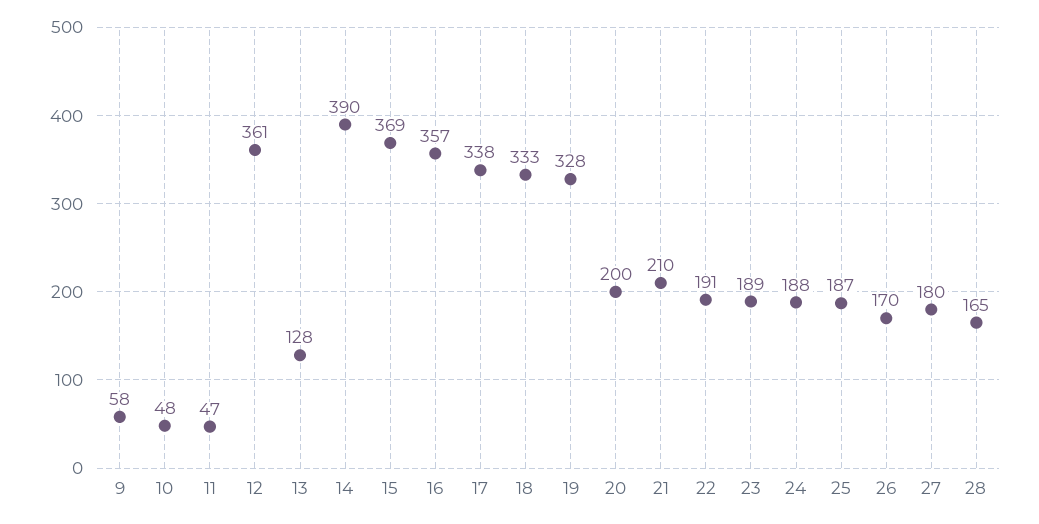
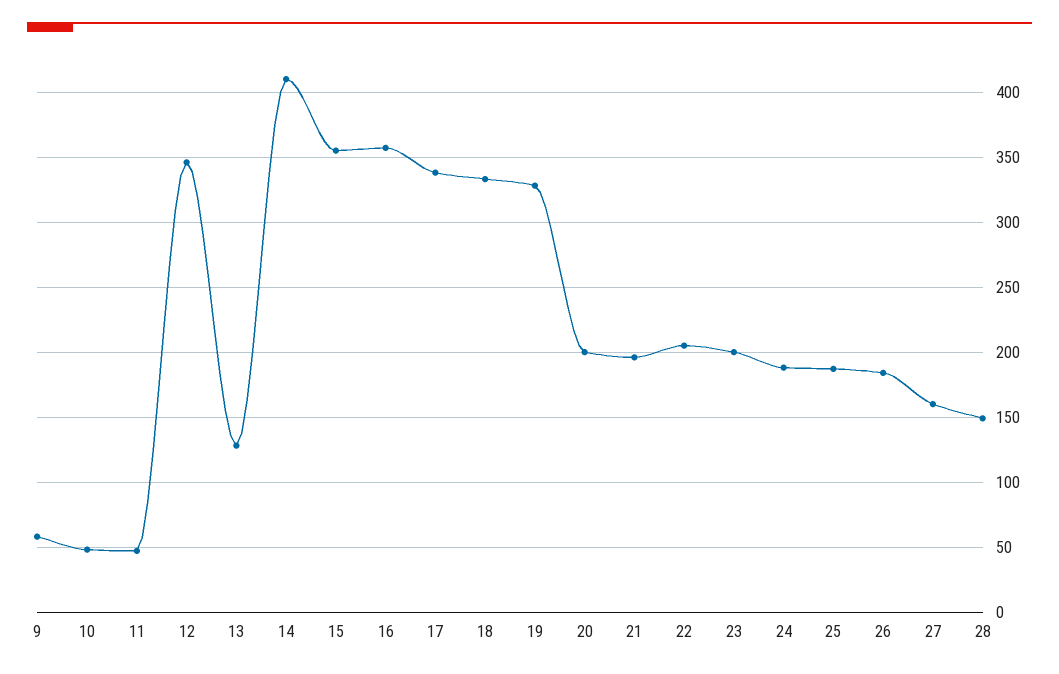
12: 361 -> 345
14: 390 -> 410
15: 369 -> 355
21: 210 -> 195
22: 191 -> 205
23: 189 -> 200
26: 170 -> 185
27: 180 -> 160
28: 165 -> 150

